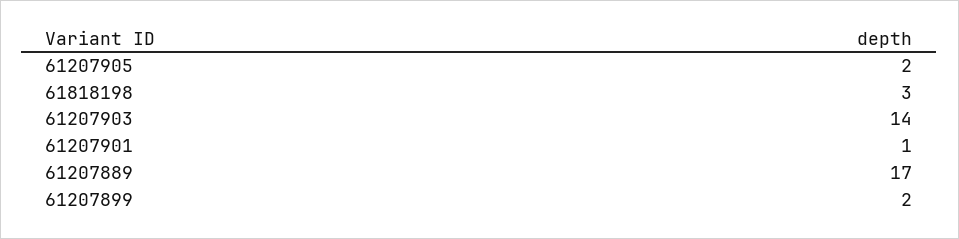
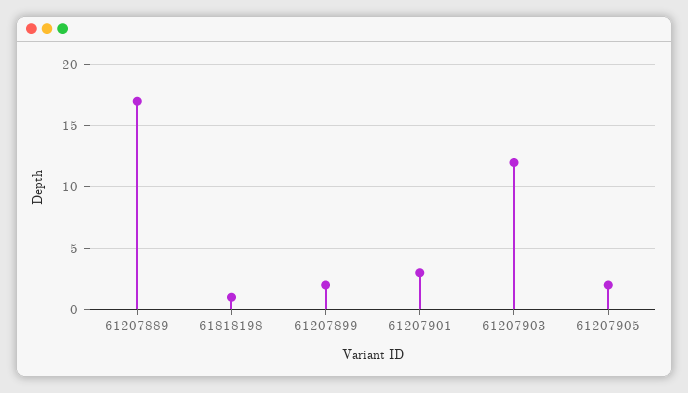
61818198: 3 -> 1
61207903: 14 -> 12
61207901: 1 -> 3

